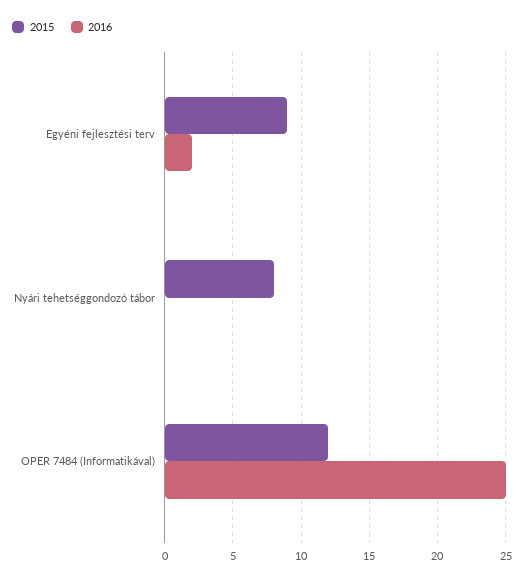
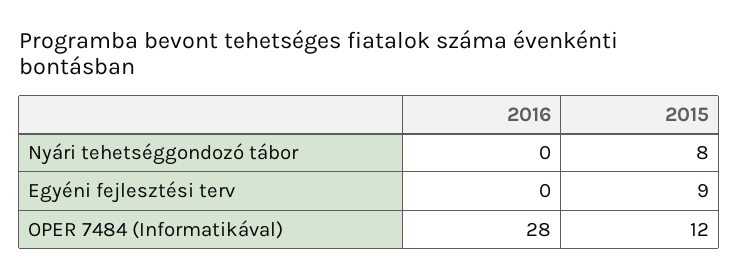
2016, Egyéni fejlesztési terv: 2 -> 0
2016, OPER 7484 (Informatikával): 25 -> 28

